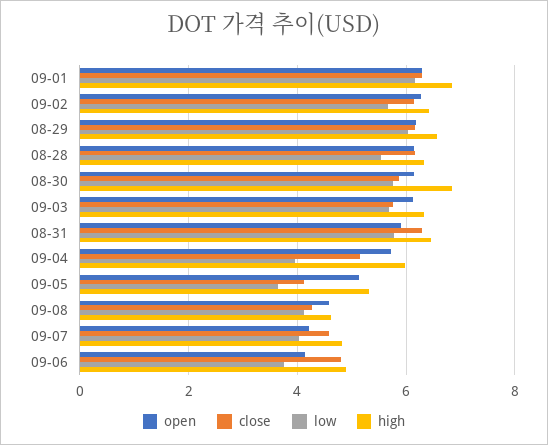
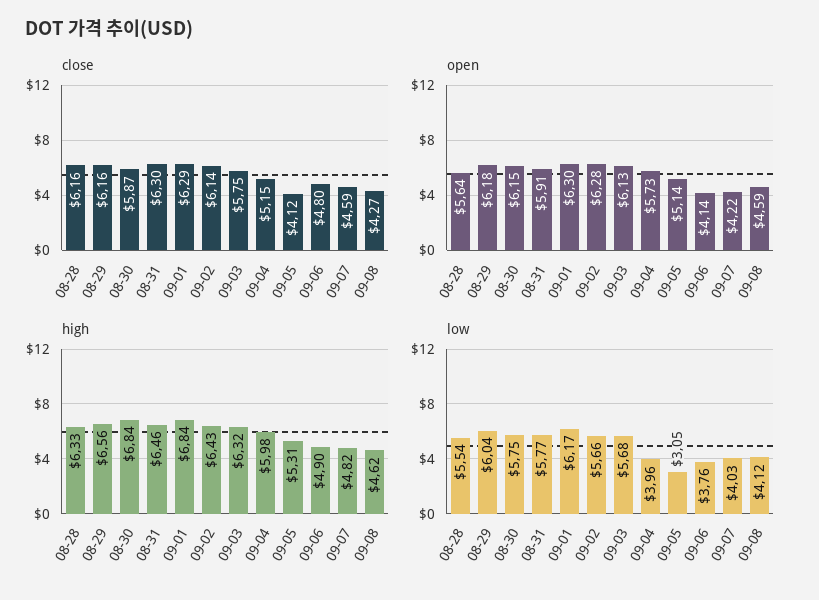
open, 08-28: 6.2 -> 5.64
low, 09-05: 3.6 -> 3.05

